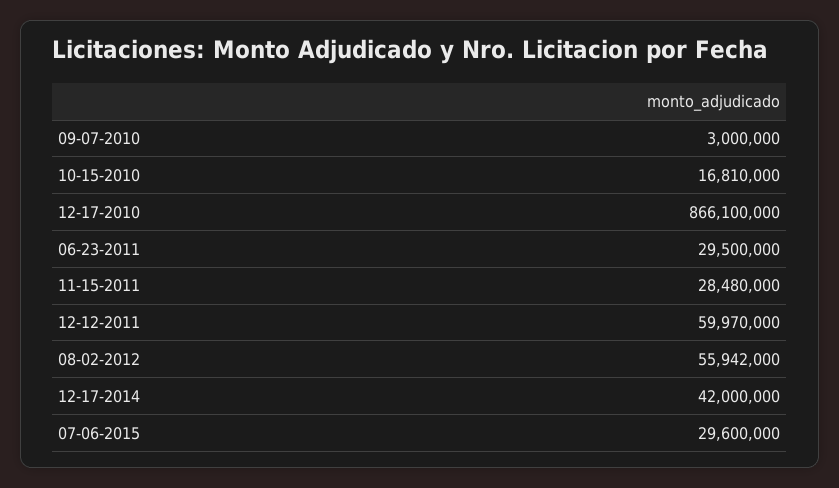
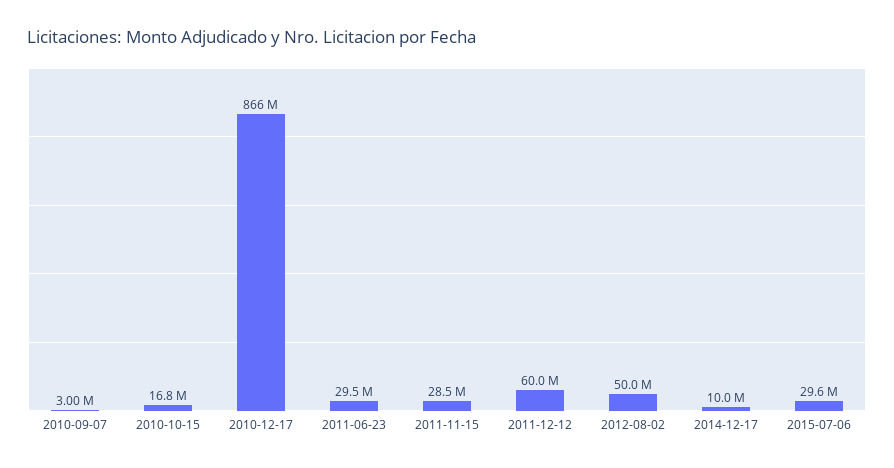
08-02-2012: 55942000 -> 50000000
12-17-2014: 42000000 -> 10000000

